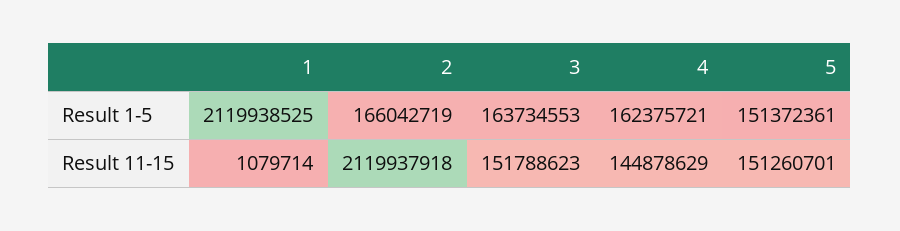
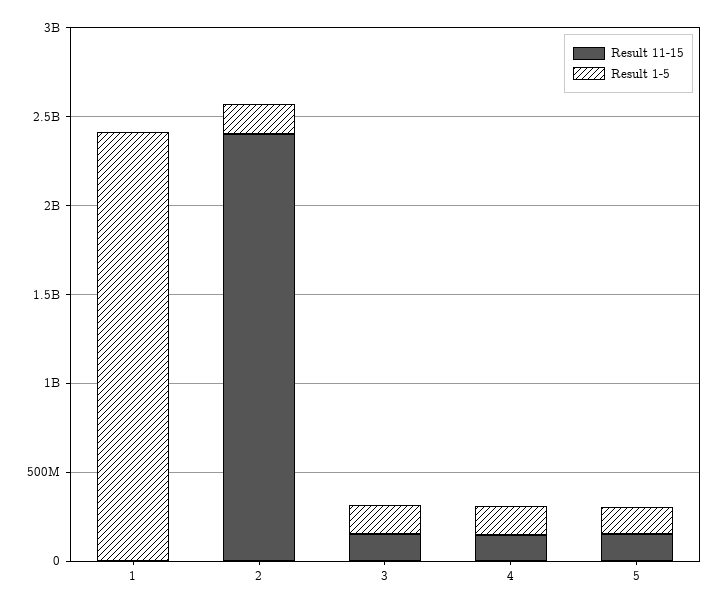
Result 1-5, 1: 2119938525 -> 2400000000
Result 11-15, 2: 2119937918 -> 2400000000

